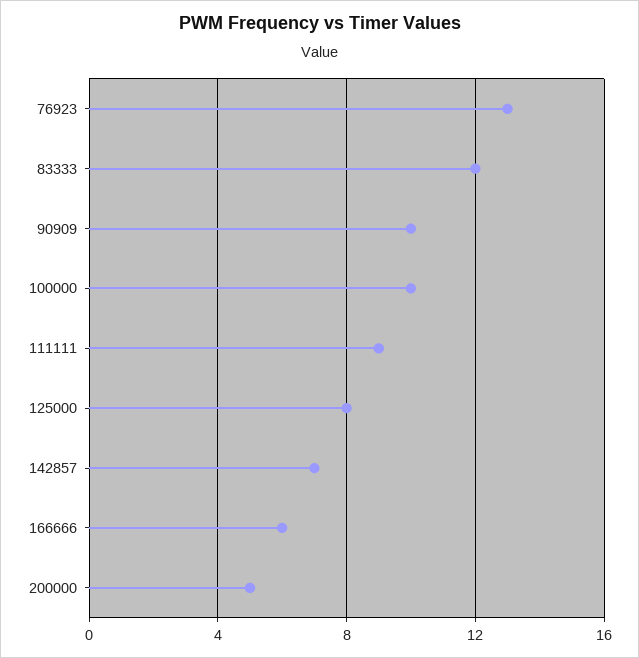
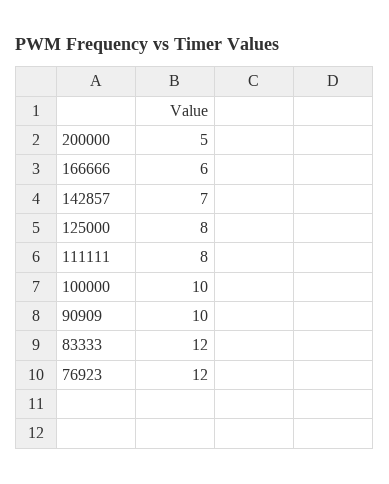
76923: 13 -> 12
111111: 9 -> 8

